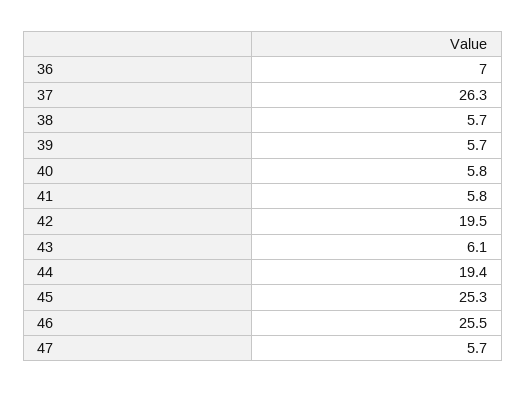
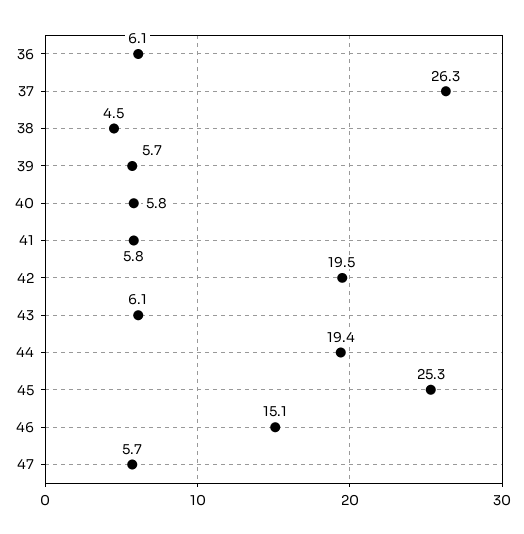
36: 7 -> 6.1
38: 5.7 -> 4.5
46: 25.5 -> 15.1

